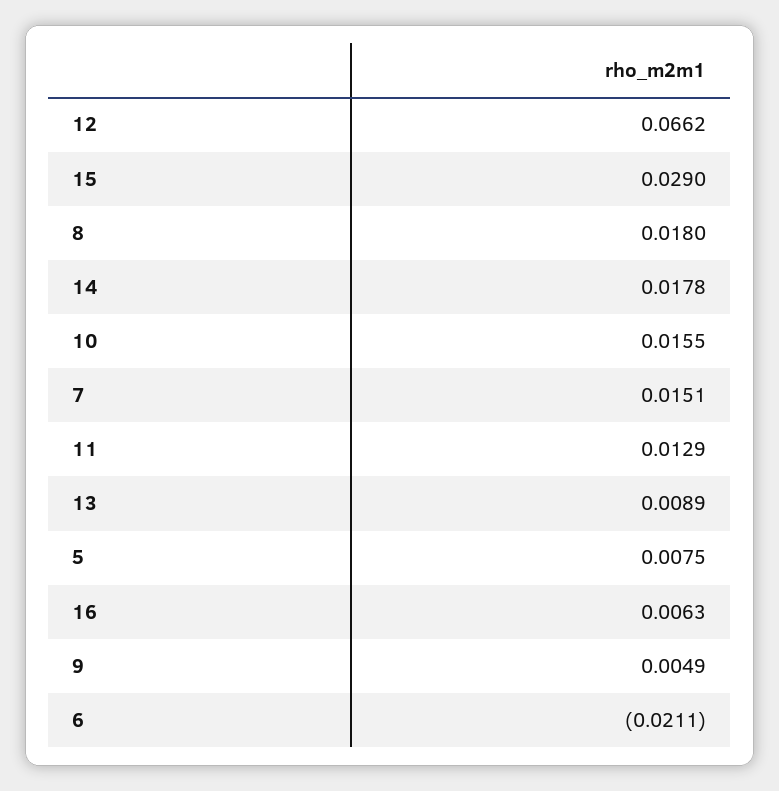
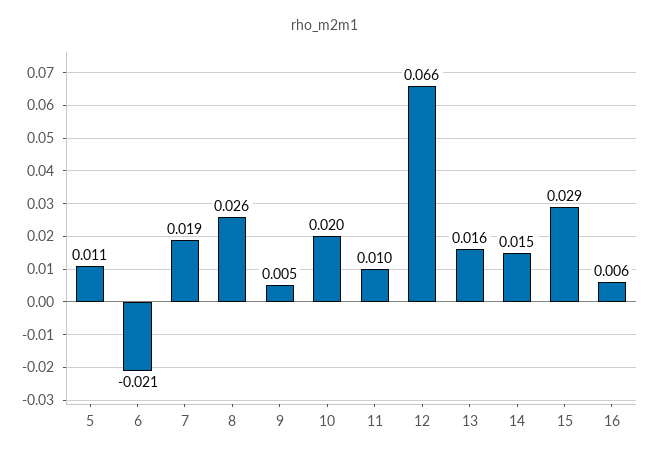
8: 0.018 -> 0.026
14: 0.0178 -> 0.015
10: 0.0155 -> 0.02
7: 0.0151 -> 0.019
11: 0.0129 -> 0.01
13: 0.0089 -> 0.016
5: 0.0075 -> 0.011

